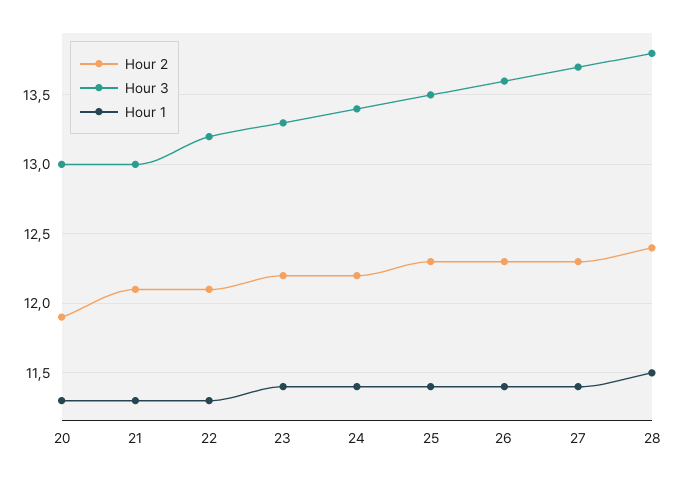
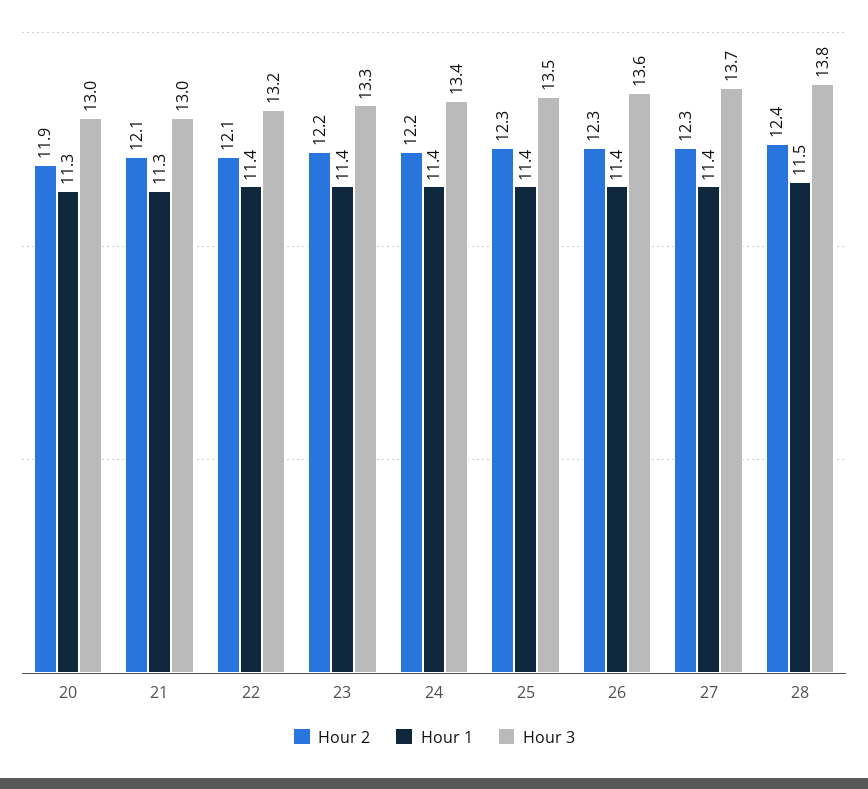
Hour 1, 22: 11.3 -> 11.4

